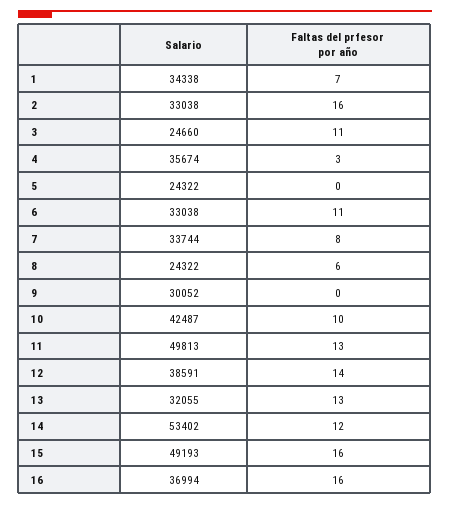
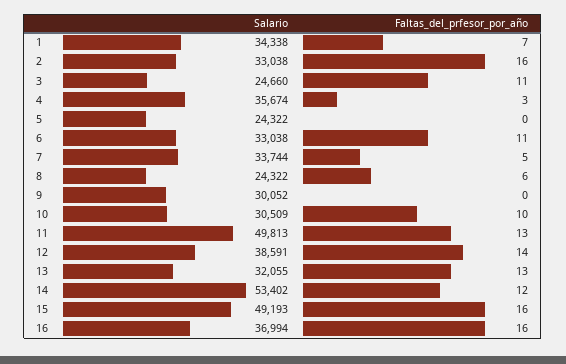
Faltas del prfesor por año, 7: 8 -> 5
Salario, 10: 42487 -> 30509

